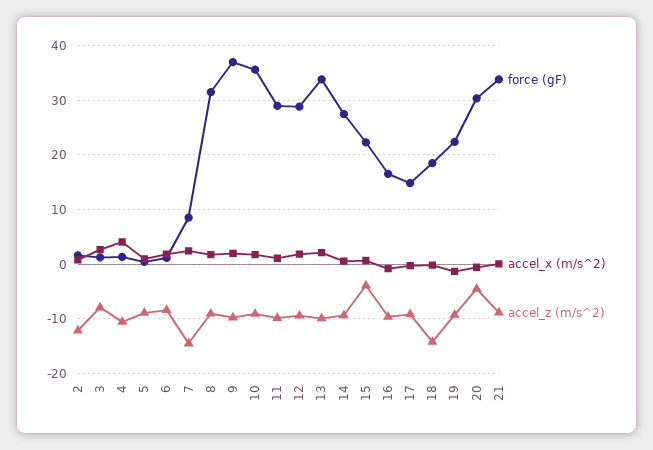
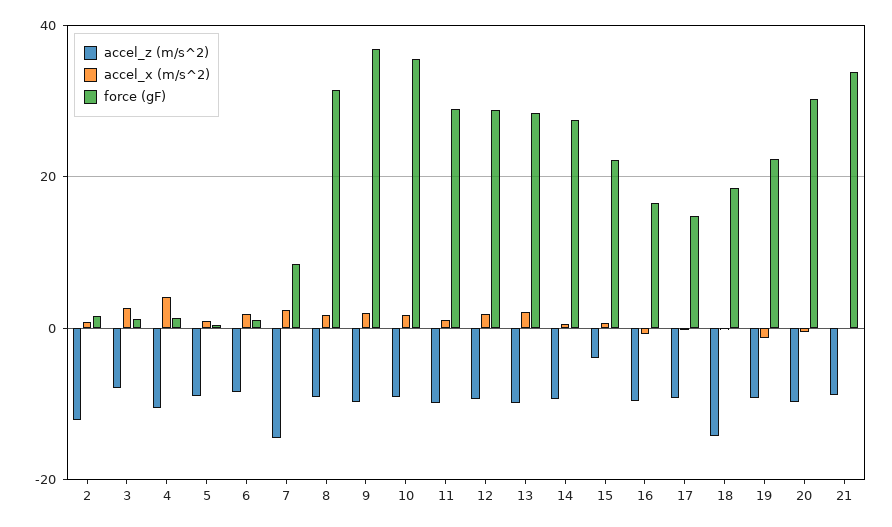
force (gF), 13: 34 -> 28
accel_z (m/s^2), 20: -4 -> -10

